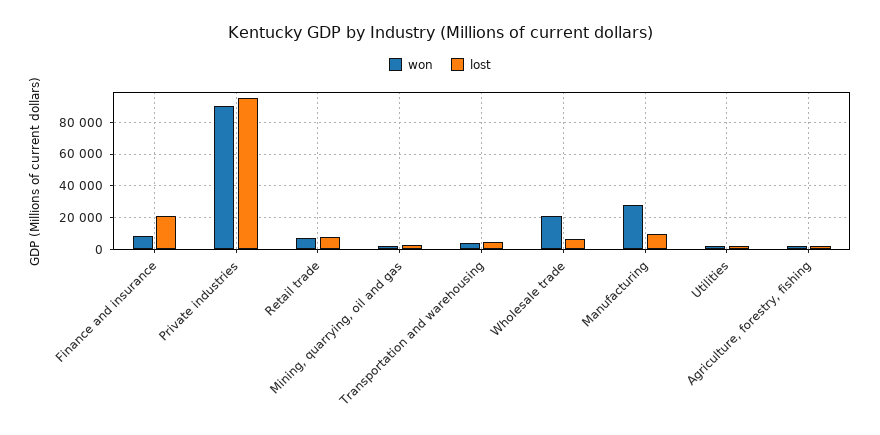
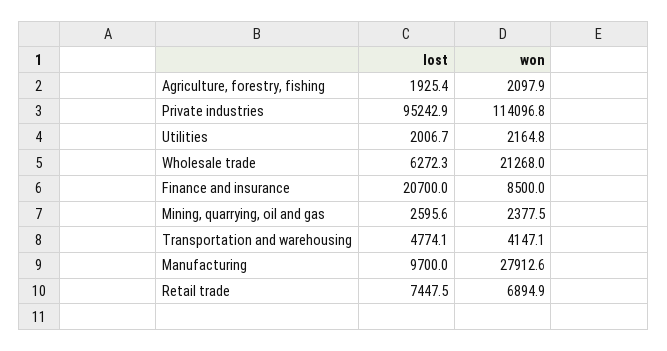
won, Private industries: 90000 -> 114096.8

